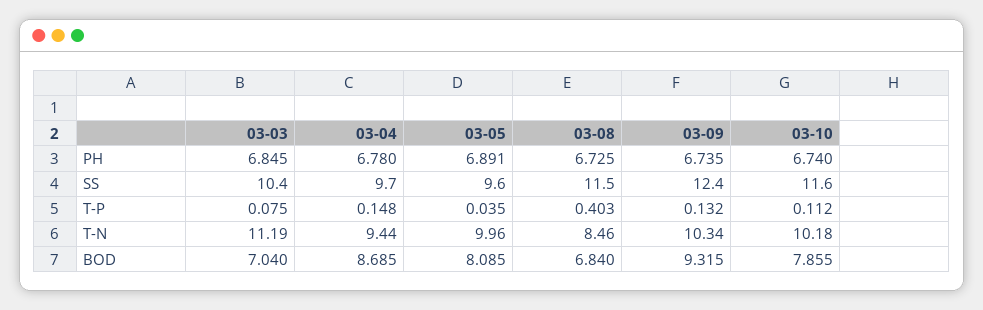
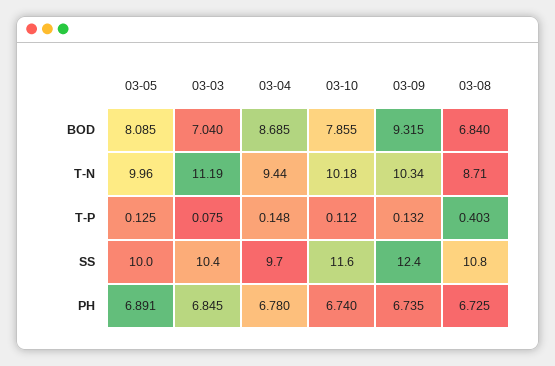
03-05, SS: 9.6 -> 10
03-08, SS: 11.5 -> 10.8
03-05, T-P: 0.035 -> 0.125
03-08, T-N: 8.46 -> 8.71

